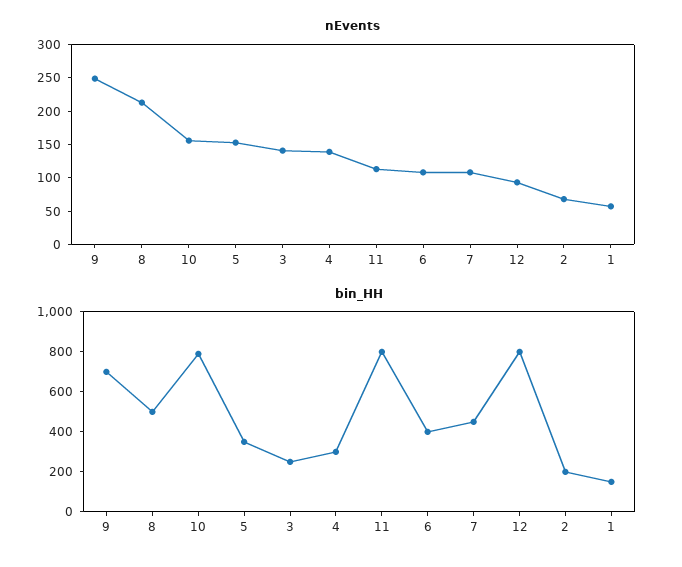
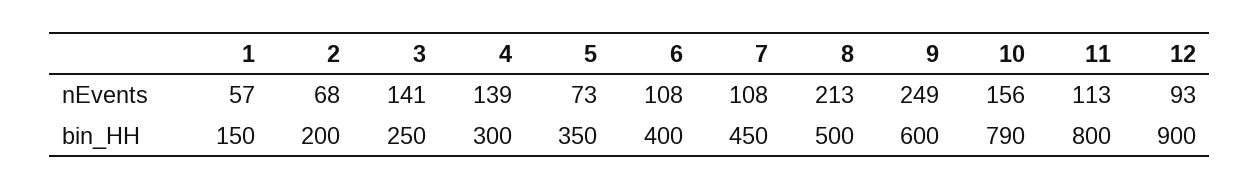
nEvents, 5: 150 -> 73
bin_HH, 9: 700 -> 600
bin_HH, 12: 800 -> 900

